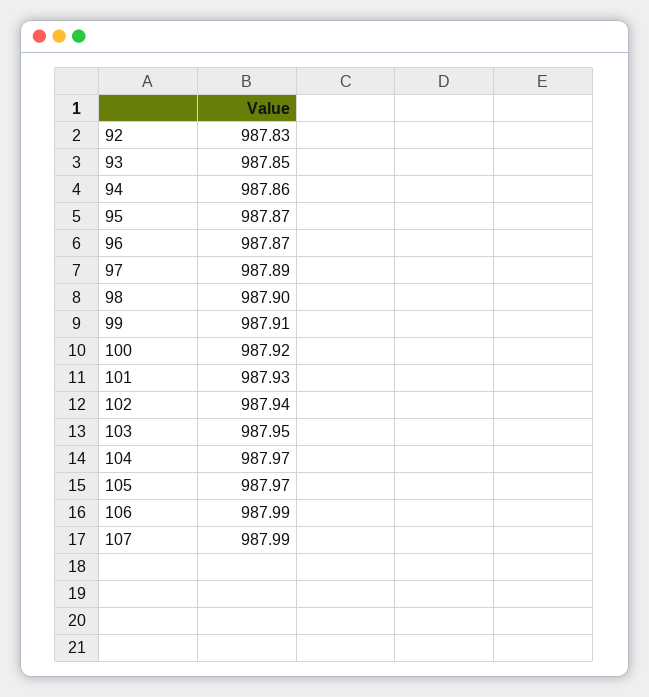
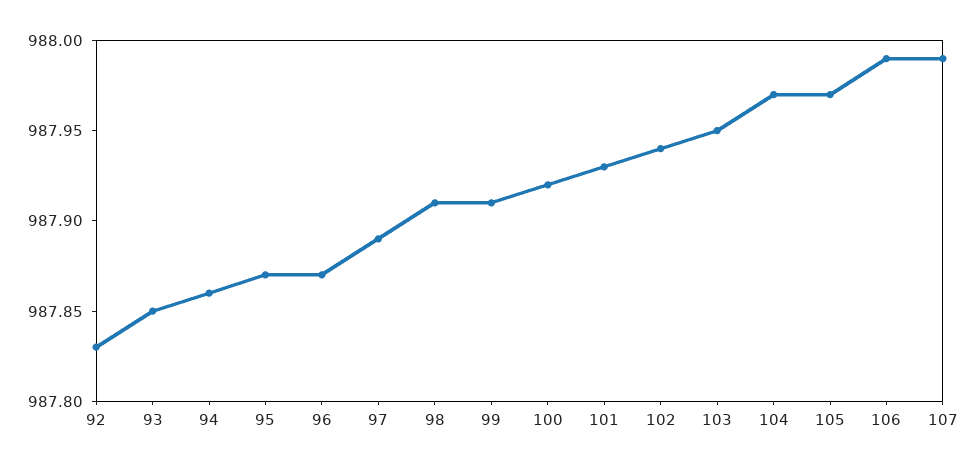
98: 987.9 -> 987.91

